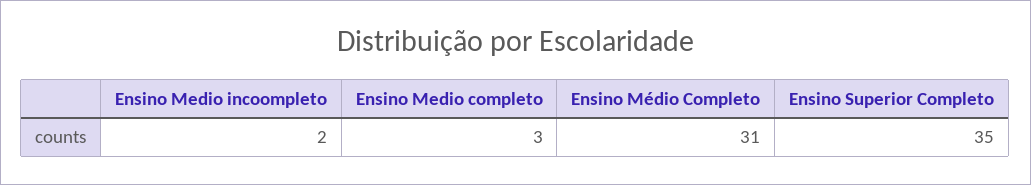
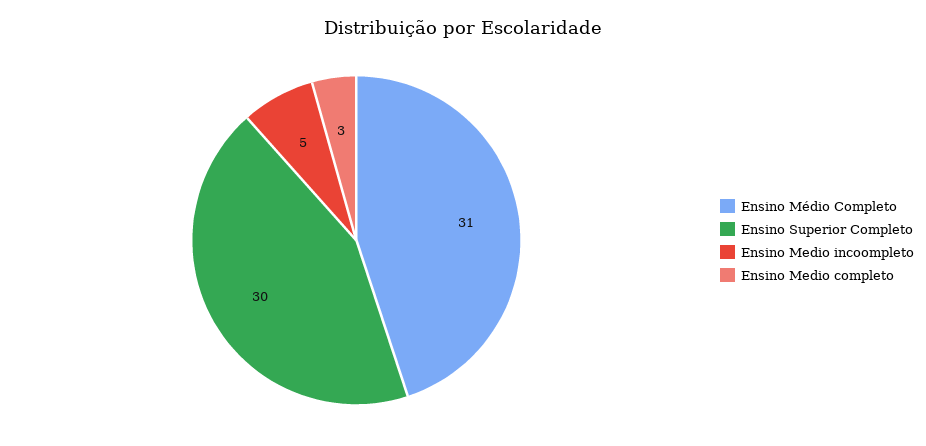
Ensino Medio incoompleto: 2 -> 5
Ensino Superior Completo: 35 -> 30

